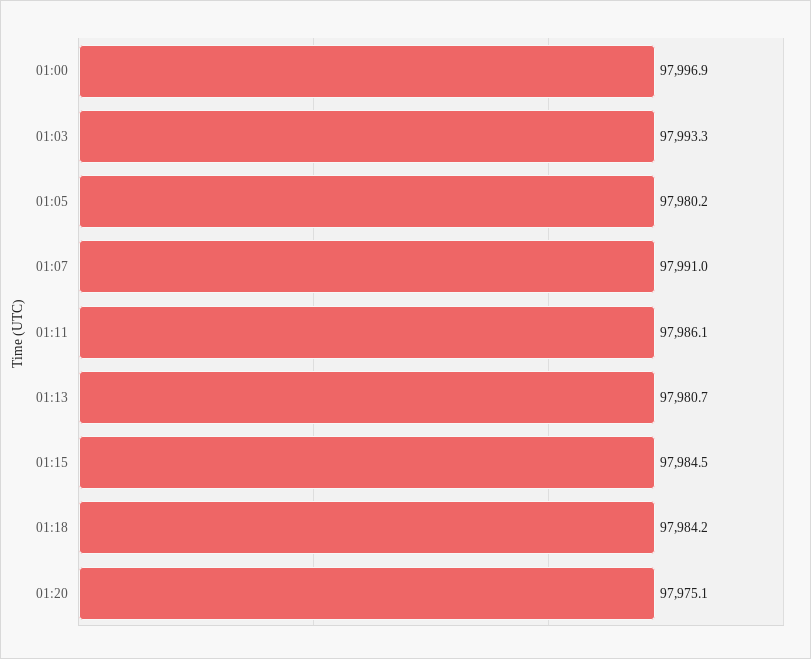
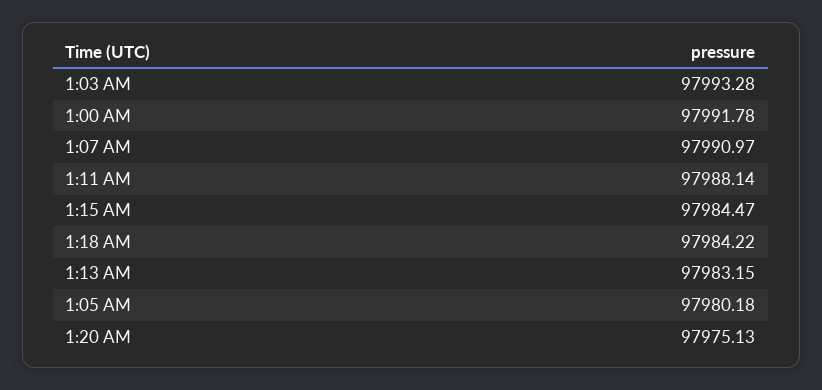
01:00: 97996.9 -> 97991.78
01:11: 97986.1 -> 97988.14
01:13: 97980.7 -> 97983.15

